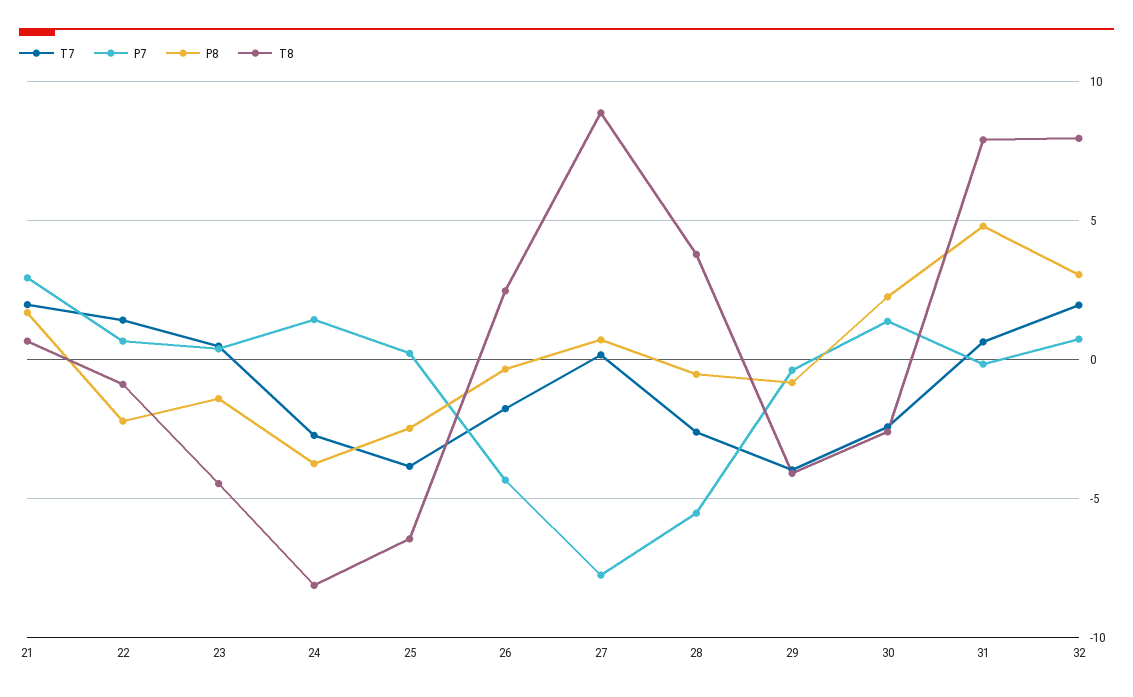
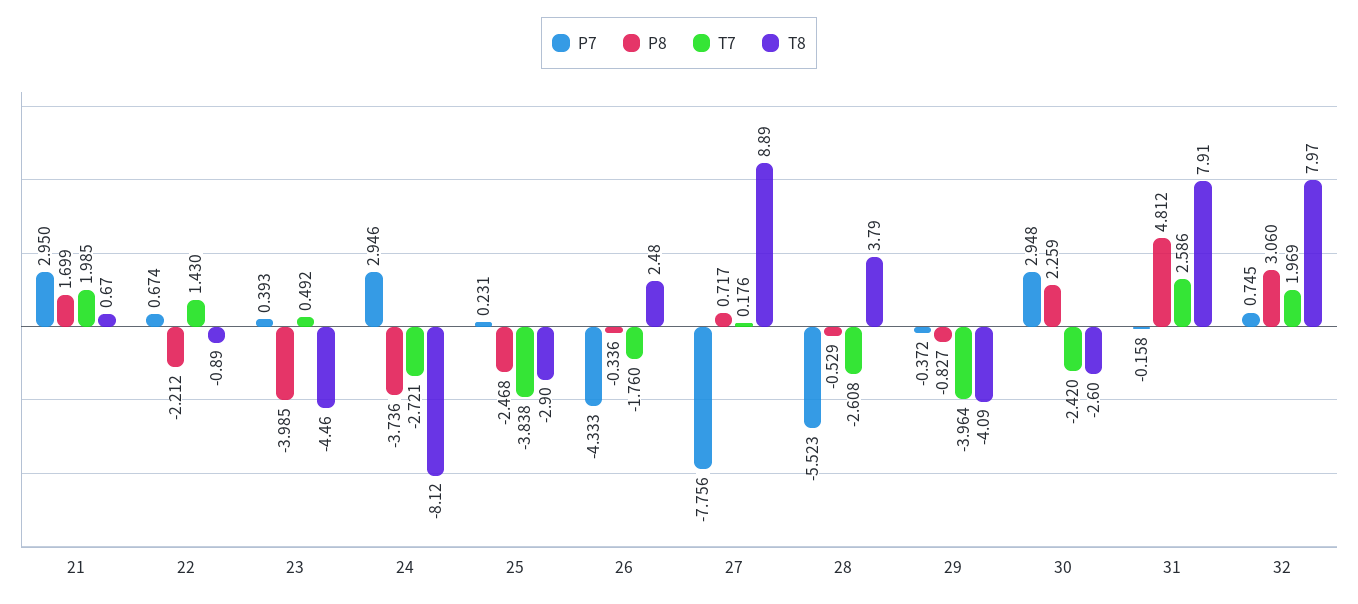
P8, 23: -1.5 -> -3.985
P7, 24: 1.5 -> 2.946
T8, 25: -6.5 -> -2.9
P7, 30: 1.5 -> 2.948
T7, 31: 0.5 -> 2.586

